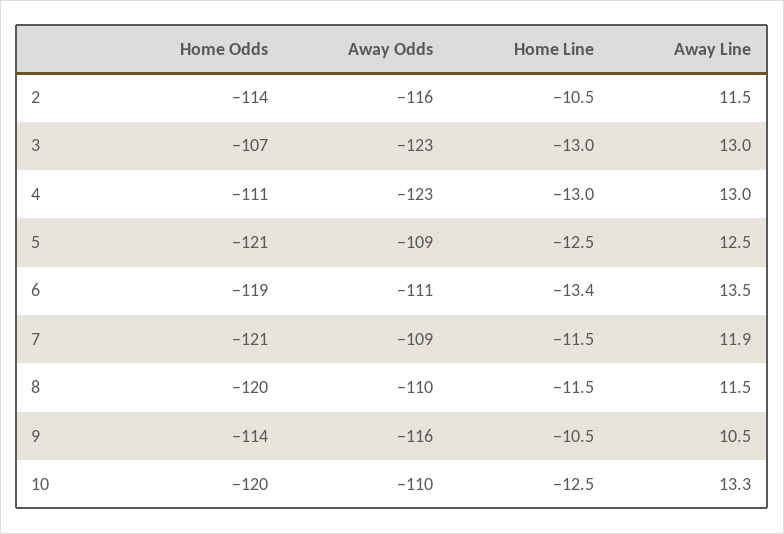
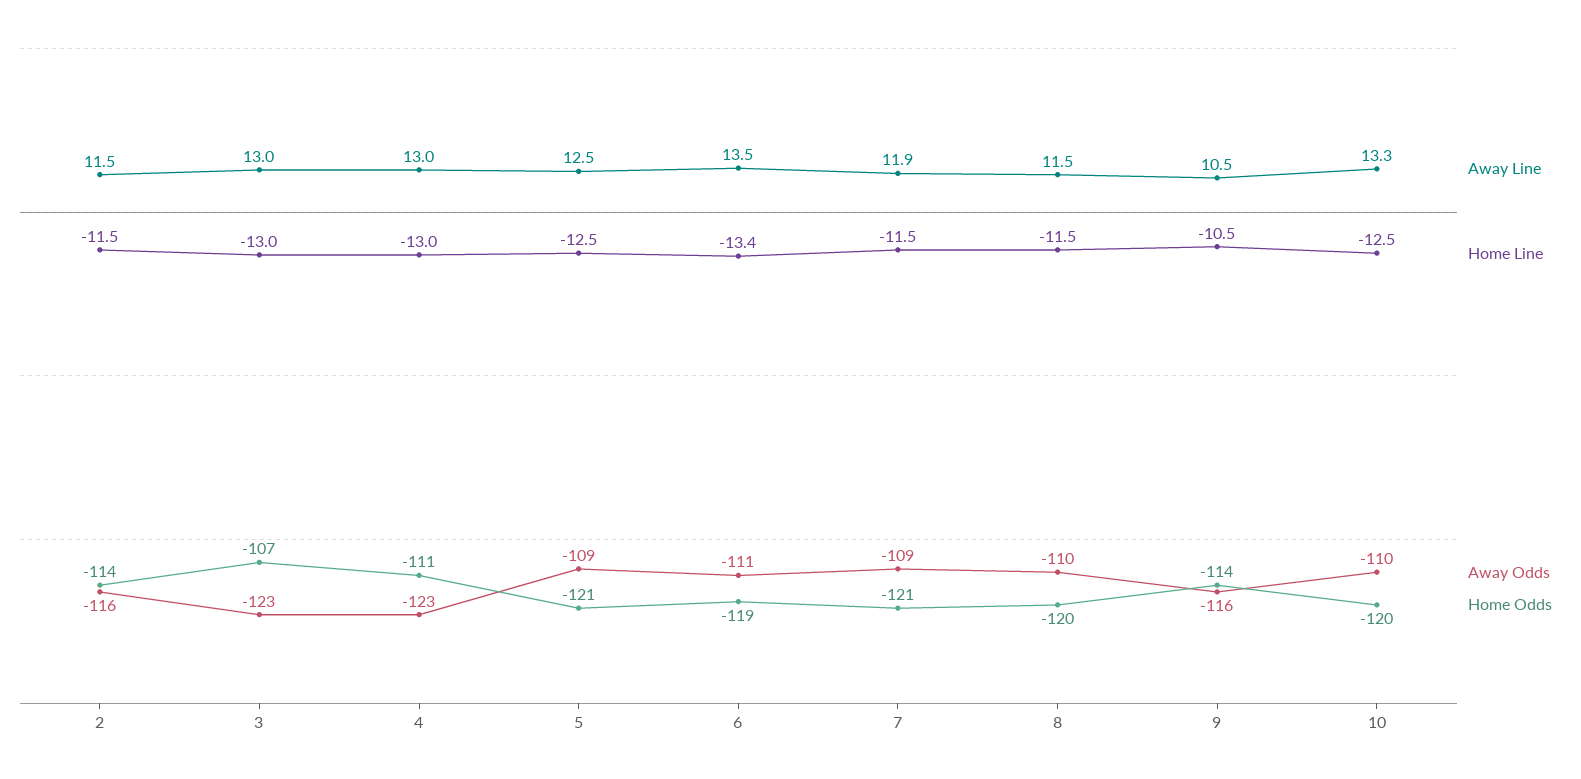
Home Line, 2: -10.5 -> -11.5

